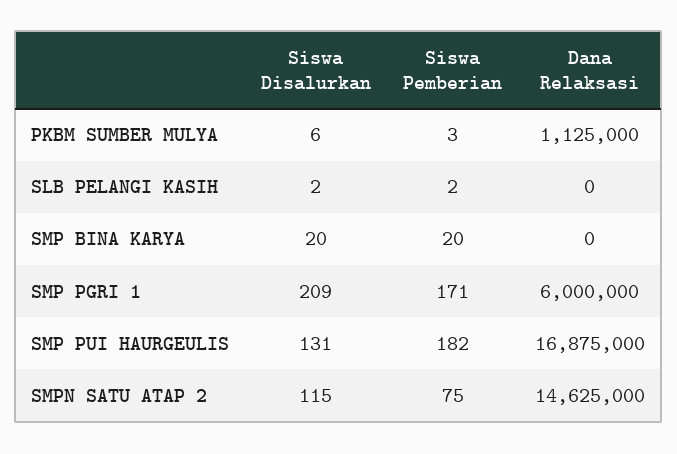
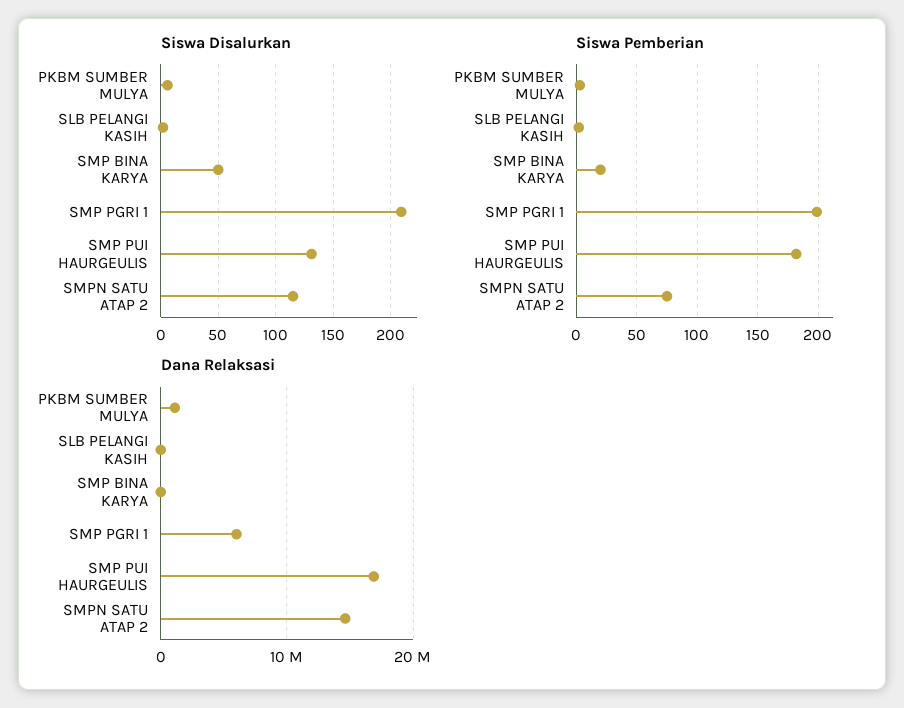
Siswa Disalurkan, SMP BINA KARYA: 20 -> 50
Siswa Pemberian, SMP PGRI 1: 171 -> 200

